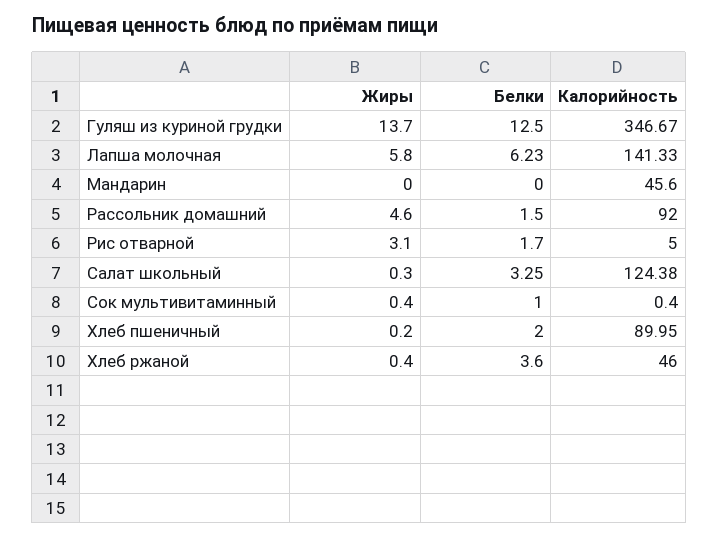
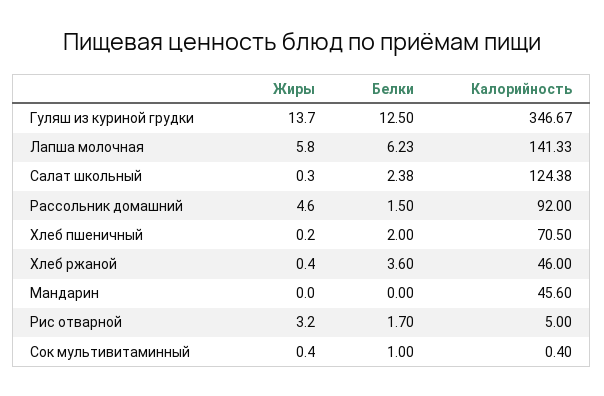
Жиры, Рис отварной: 3.1 -> 3.2
Белки, Салат школьный: 3.25 -> 2.38
Калорийность, Хлеб пшеничный: 89.95 -> 70.5

